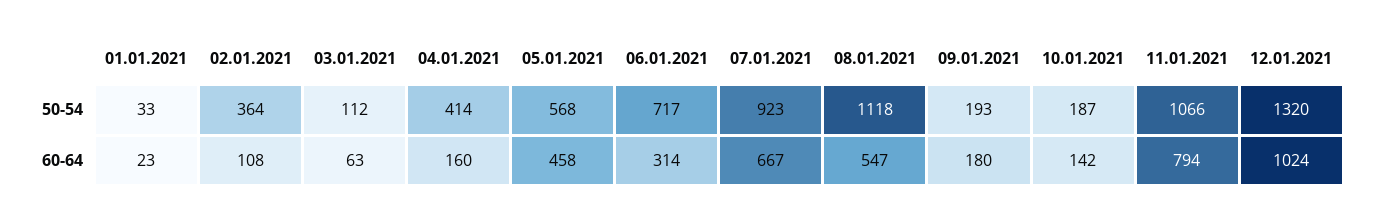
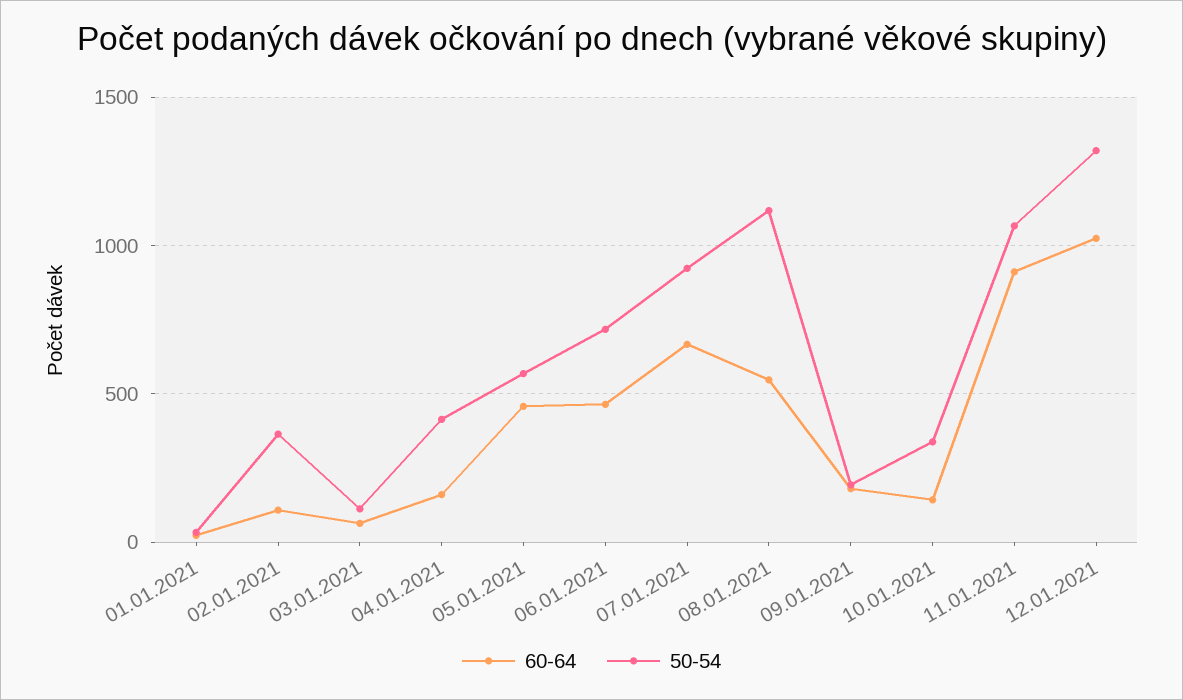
50-54, 10.01.2021: 187 -> 350
60-64, 06.01.2021: 314 -> 450
60-64, 11.01.2021: 794 -> 900

